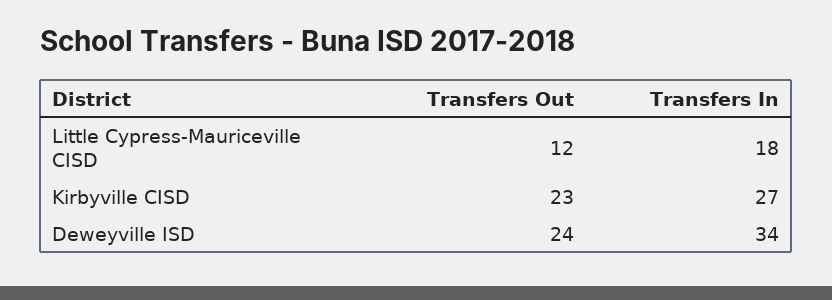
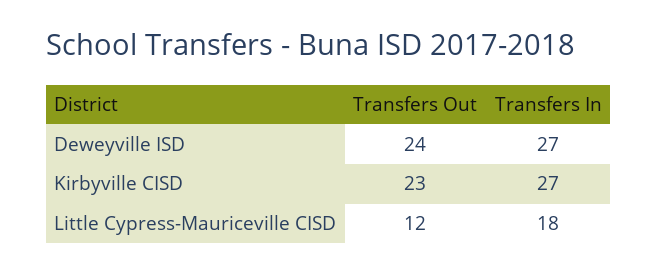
Transfers In, Deweyville ISD: 34 -> 27

